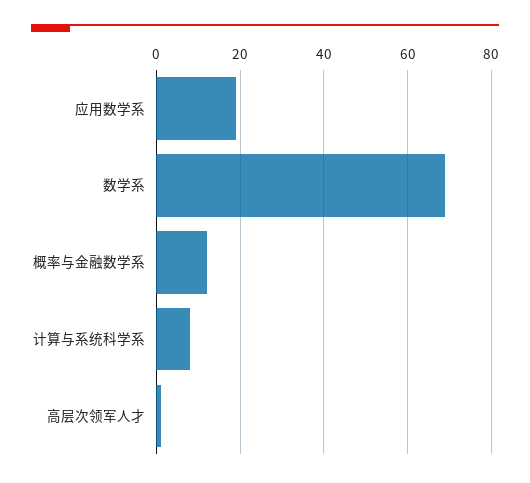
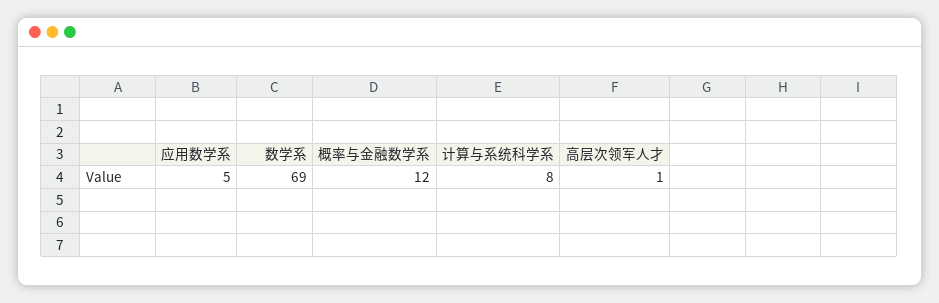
应用数学系: 20 -> 5

